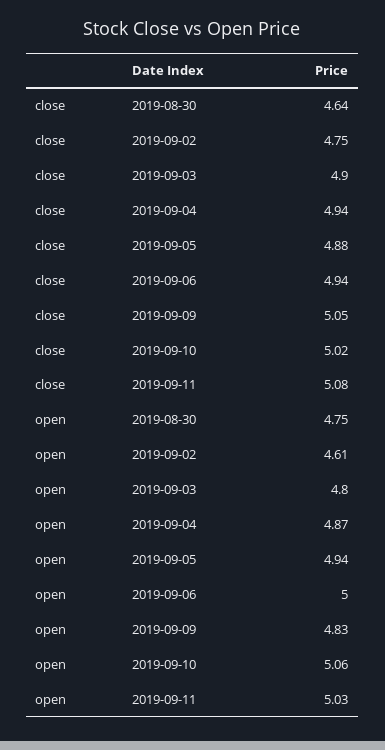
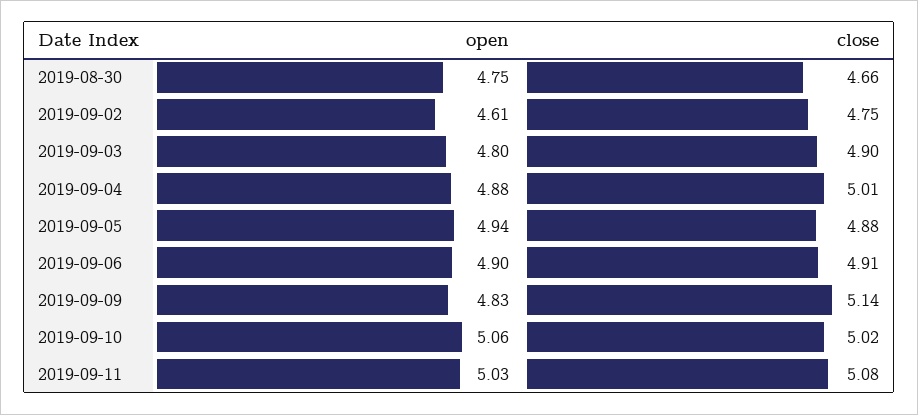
close, 2019-08-30: 4.64 -> 4.66
close, 2019-09-04: 4.94 -> 5.01
close, 2019-09-06: 4.94 -> 4.91
close, 2019-09-09: 5.05 -> 5.14
open, 2019-09-04: 4.87 -> 4.88
open, 2019-09-06: 5 -> 4.9

